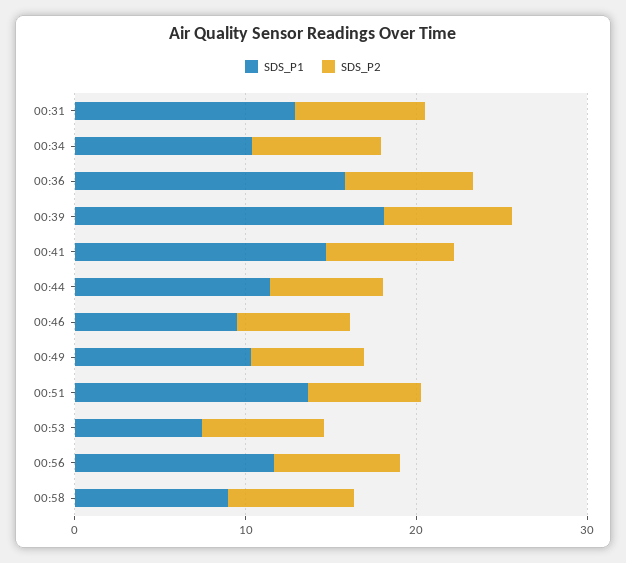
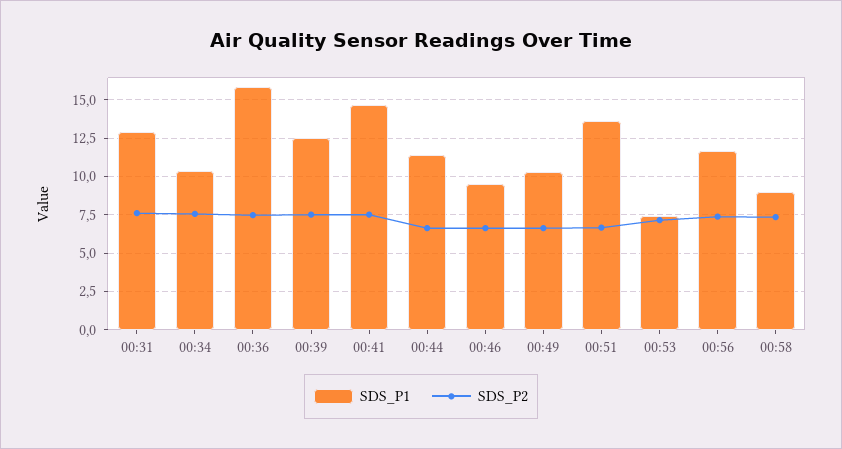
SDS_P1, 00:39: 18 -> 12.5

